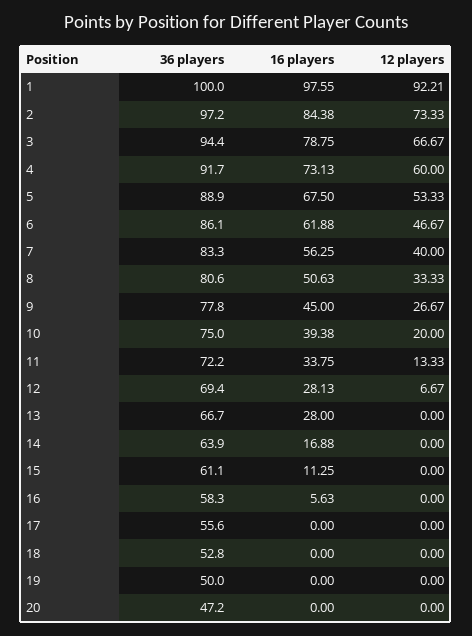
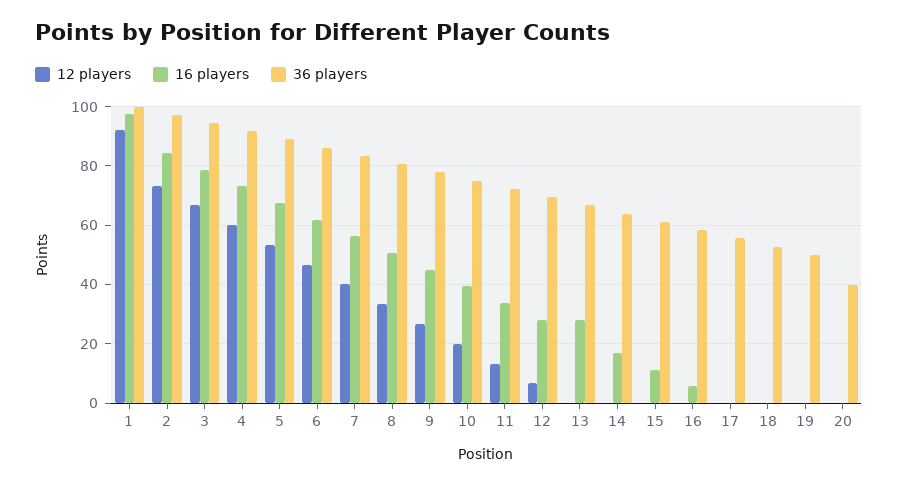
36 players, 20: 47.2 -> 40

